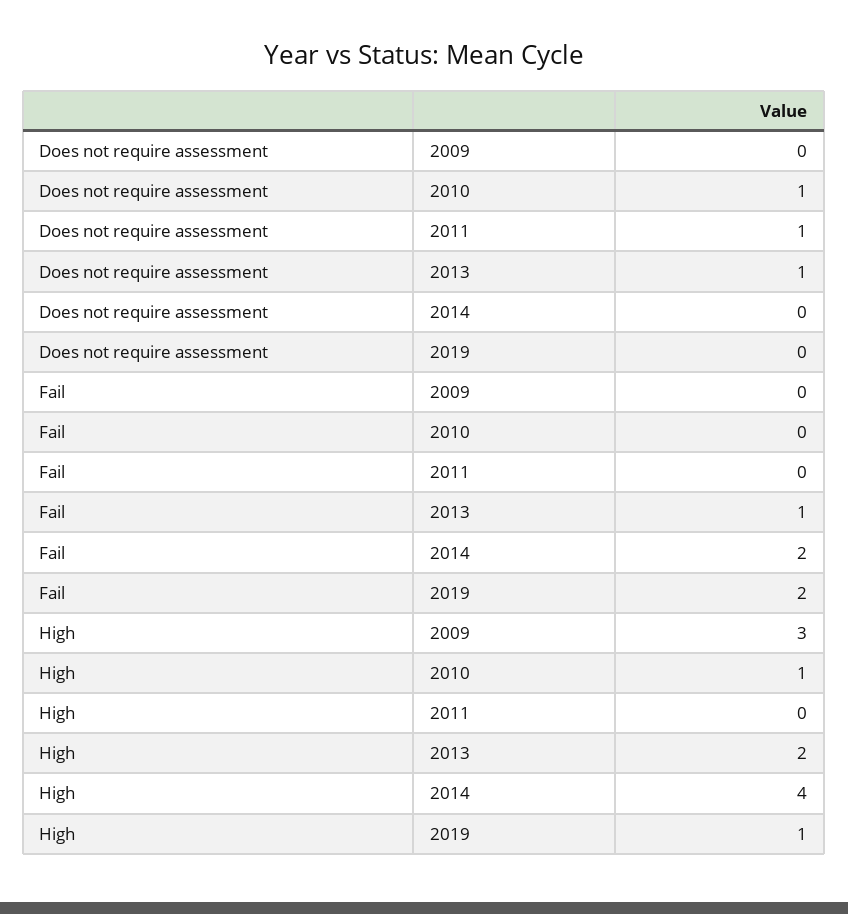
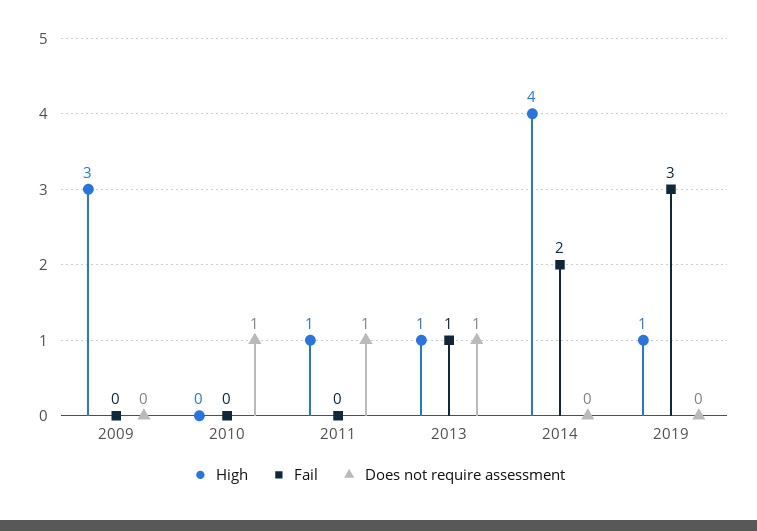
Fail, 2019: 2 -> 3
High, 2010: 1 -> 0
High, 2011: 0 -> 1
High, 2013: 2 -> 1

